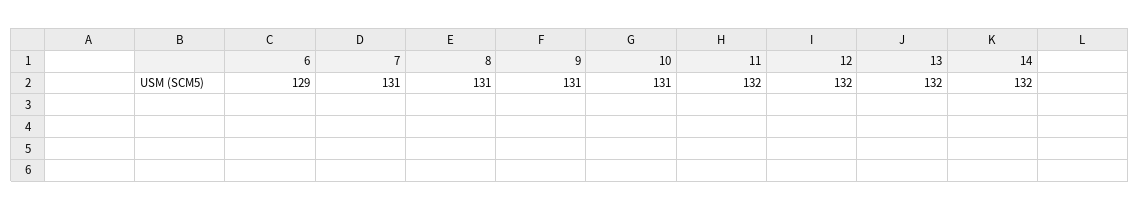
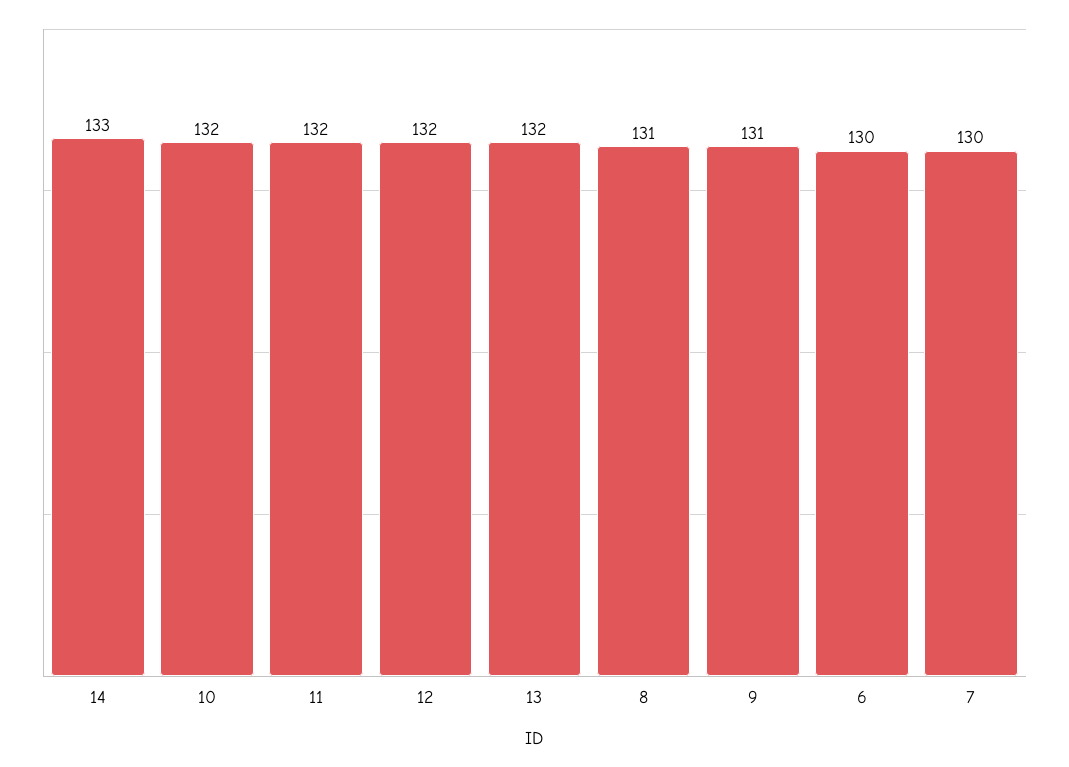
6: 129 -> 130
7: 131 -> 130
10: 131 -> 132
14: 132 -> 133

